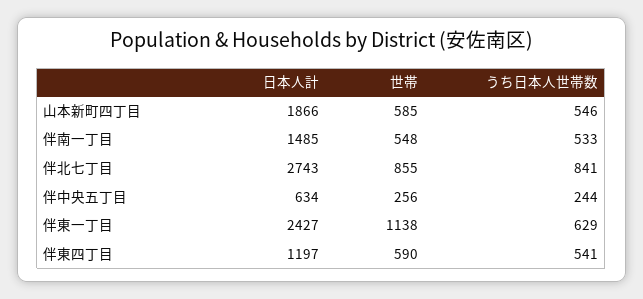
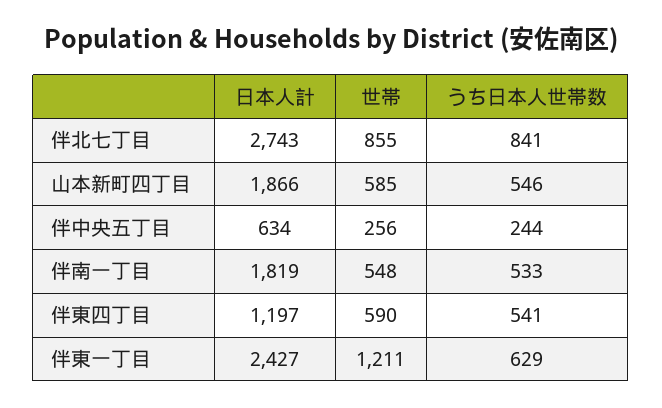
日本人計, 伴南一丁目: 1485 -> 1819
世帯, 伴東一丁目: 1138 -> 1211

